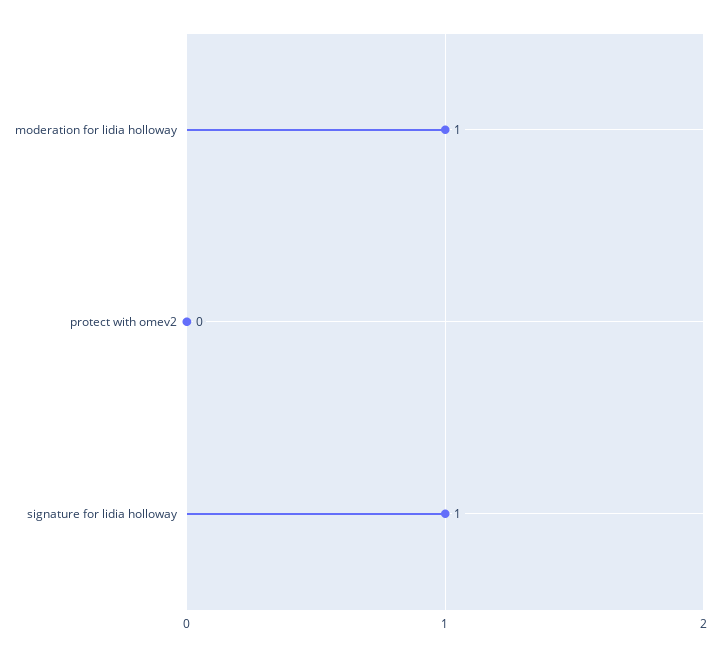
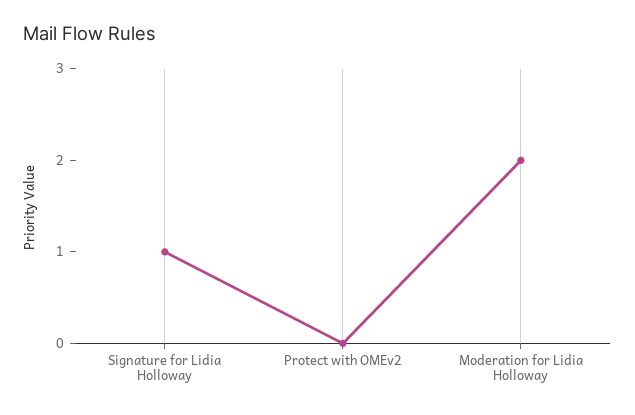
moderation for lidia holloway: 1 -> 2

